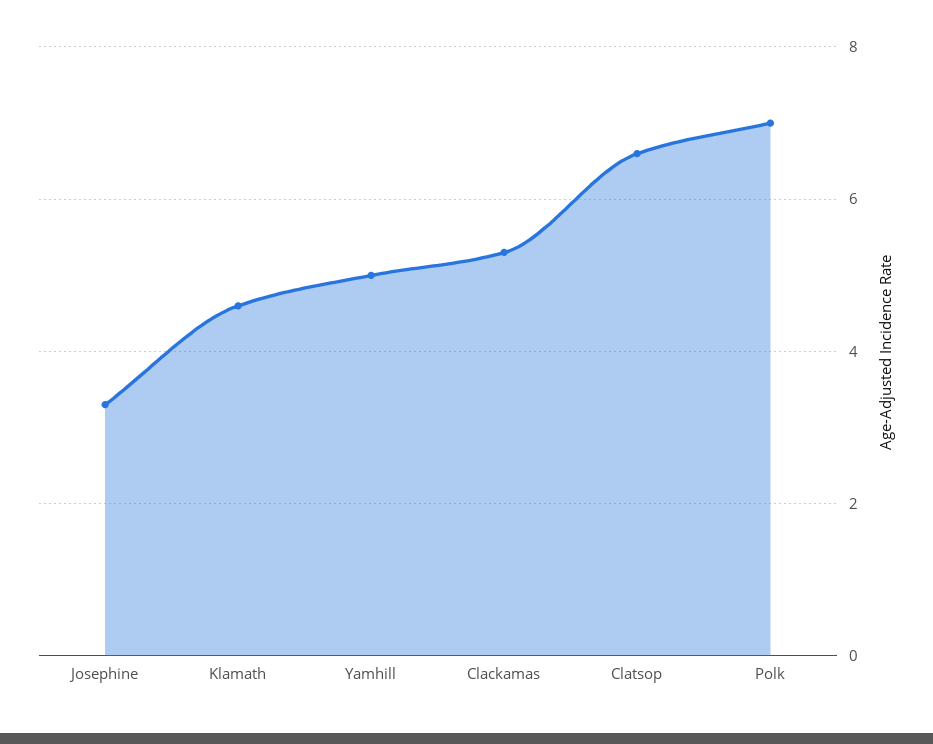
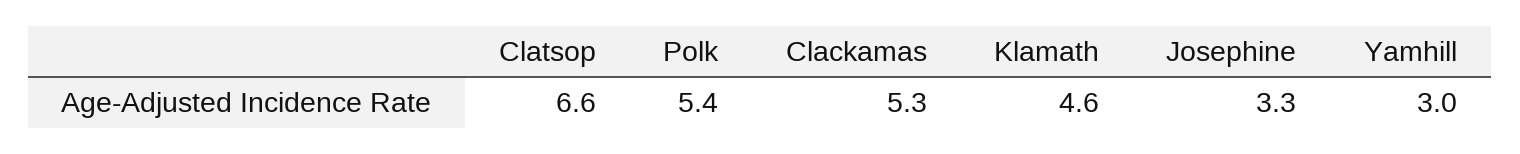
Yamhill: 5 -> 3
Polk: 7 -> 5.4

